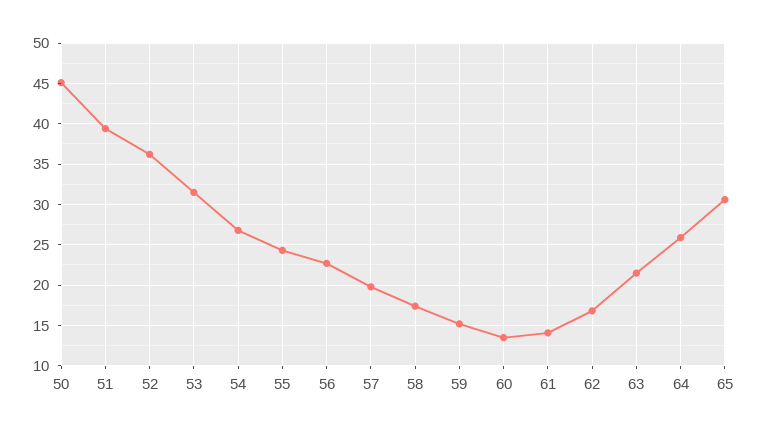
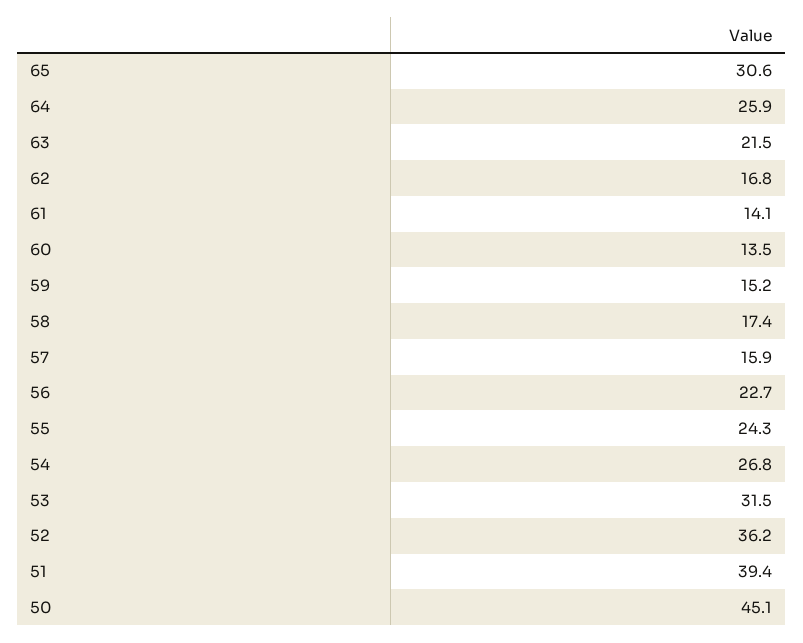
57: 20 -> 15.9

